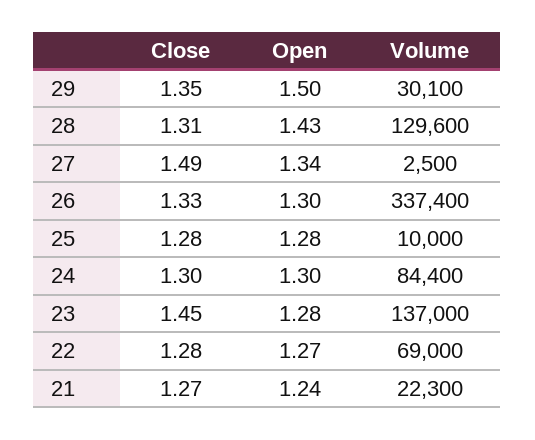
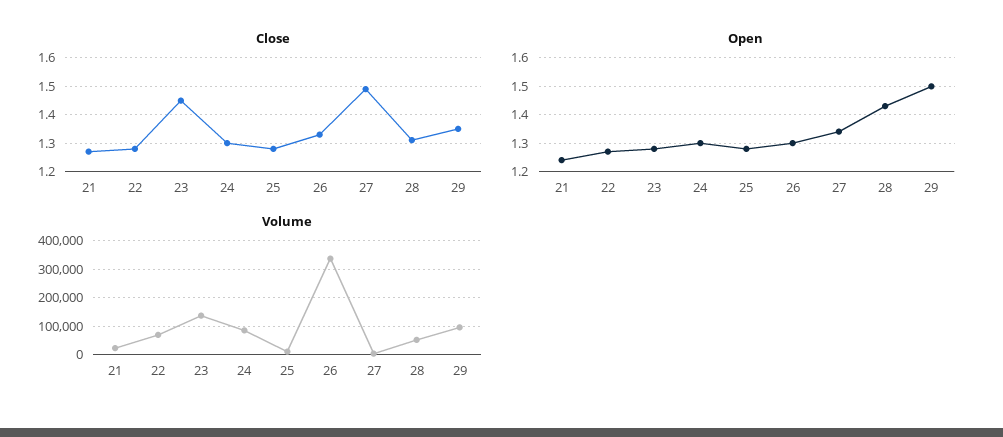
Volume, 29: 30100 -> 100000
Volume, 28: 129600 -> 50000

